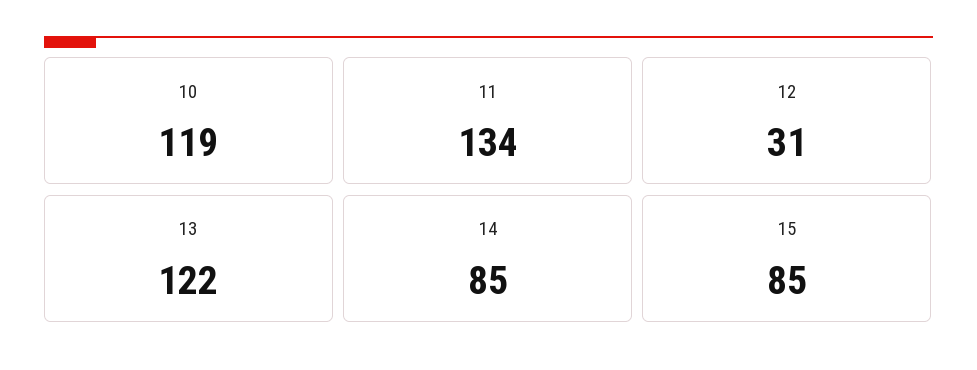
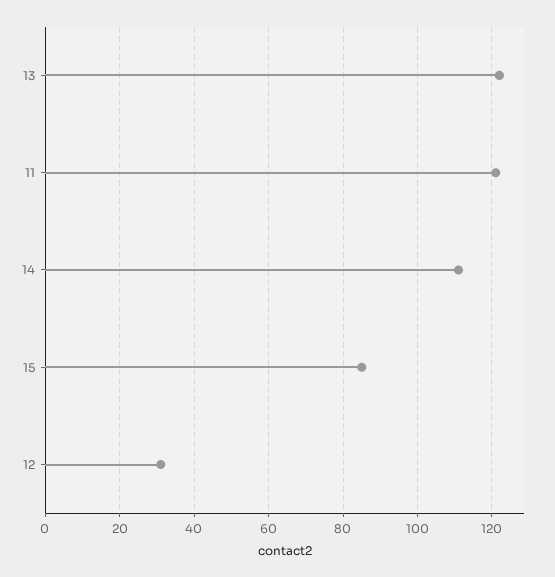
10: 119 -> none
11: 134 -> 120
14: 85 -> 110

